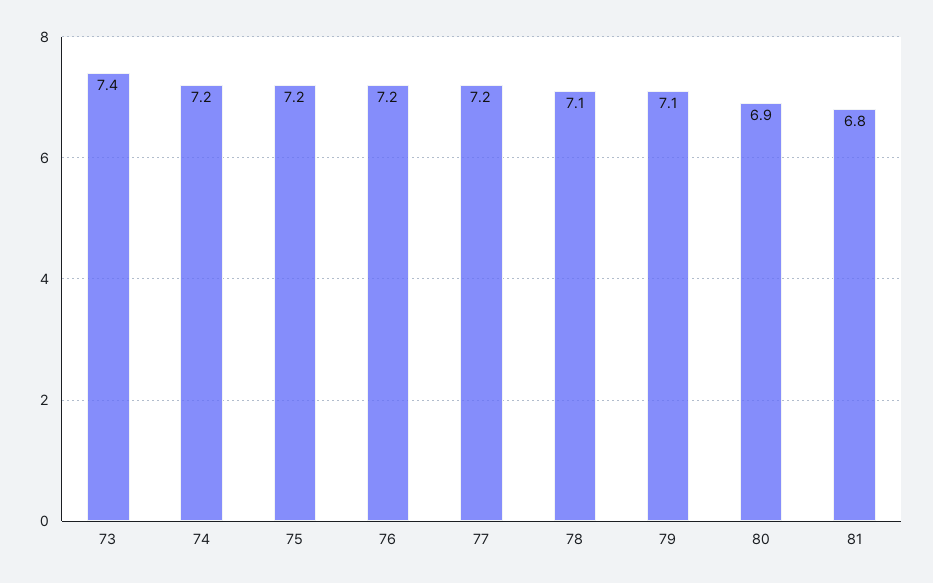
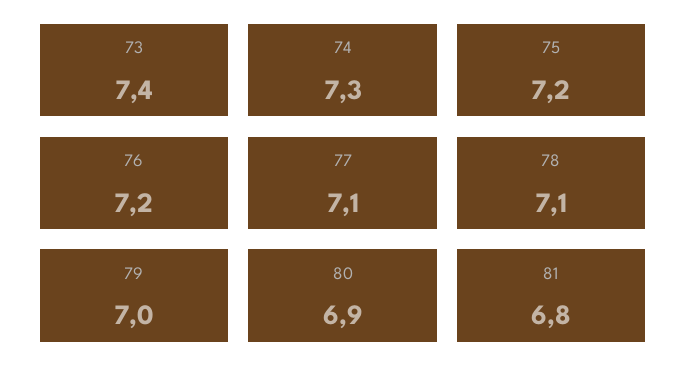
74: 7.2 -> 7.3
77: 7.2 -> 7.1
79: 7.1 -> 7

